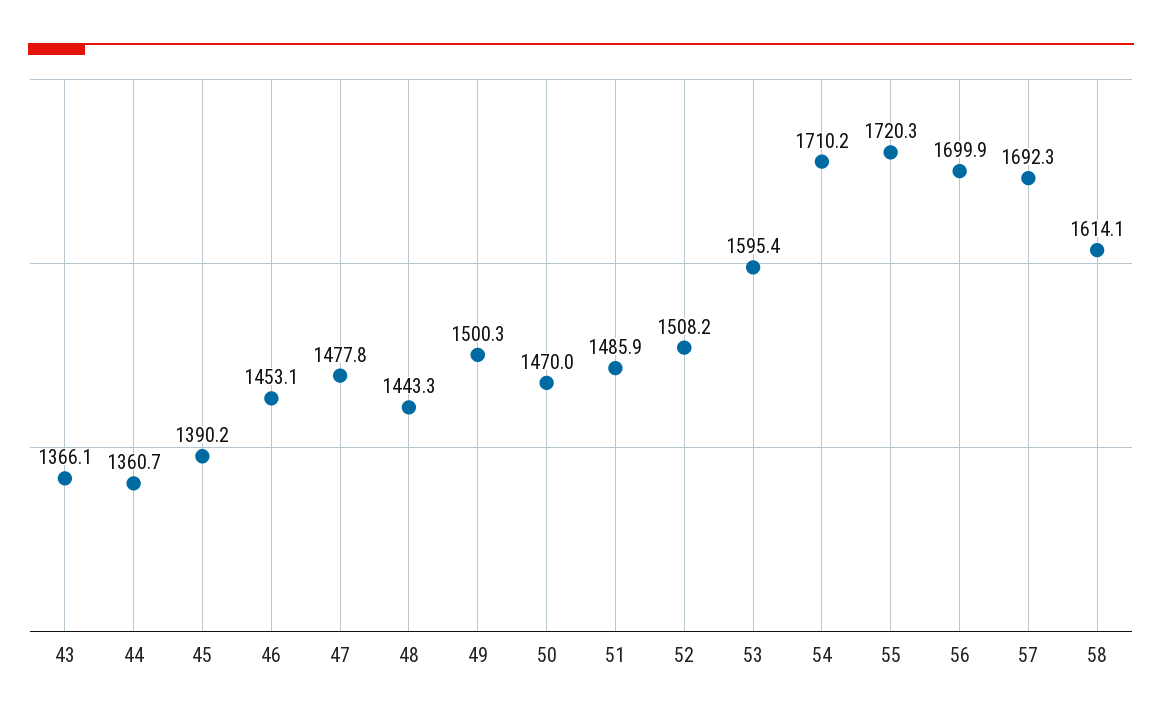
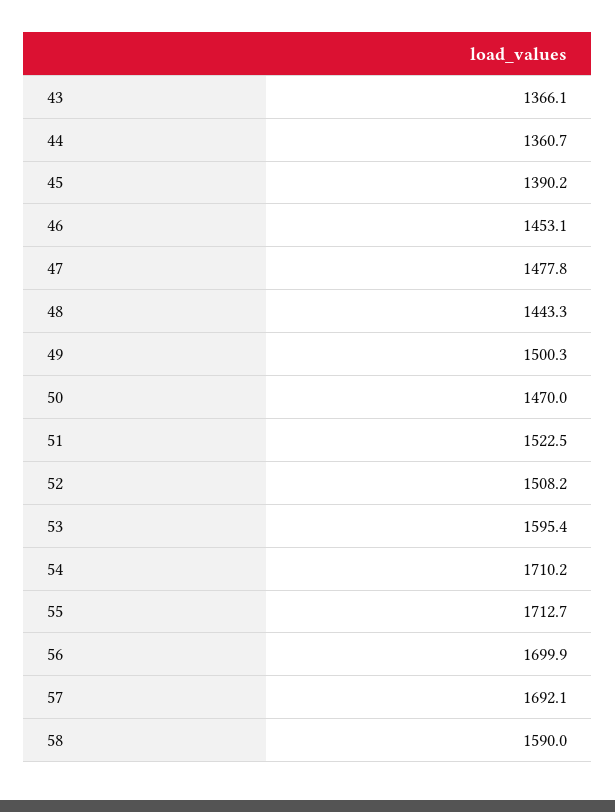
51: 1485.9 -> 1522.5
55: 1720.3 -> 1712.7
57: 1692.3 -> 1692.1
58: 1614.1 -> 1590

